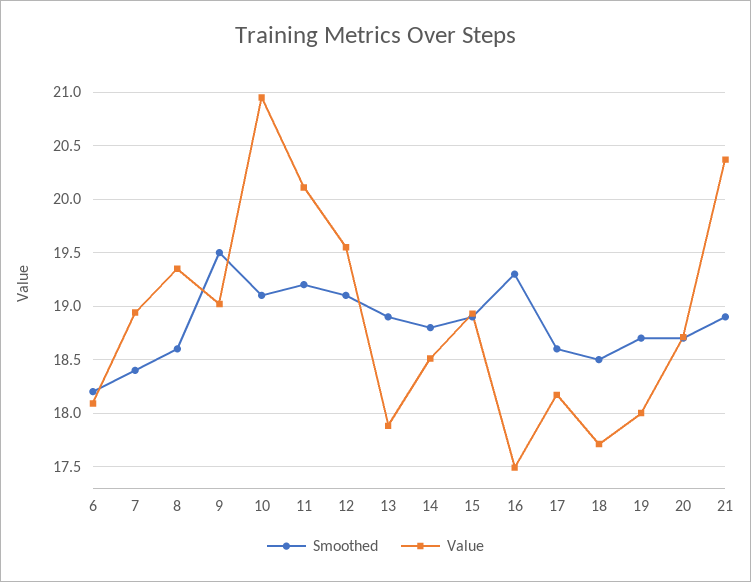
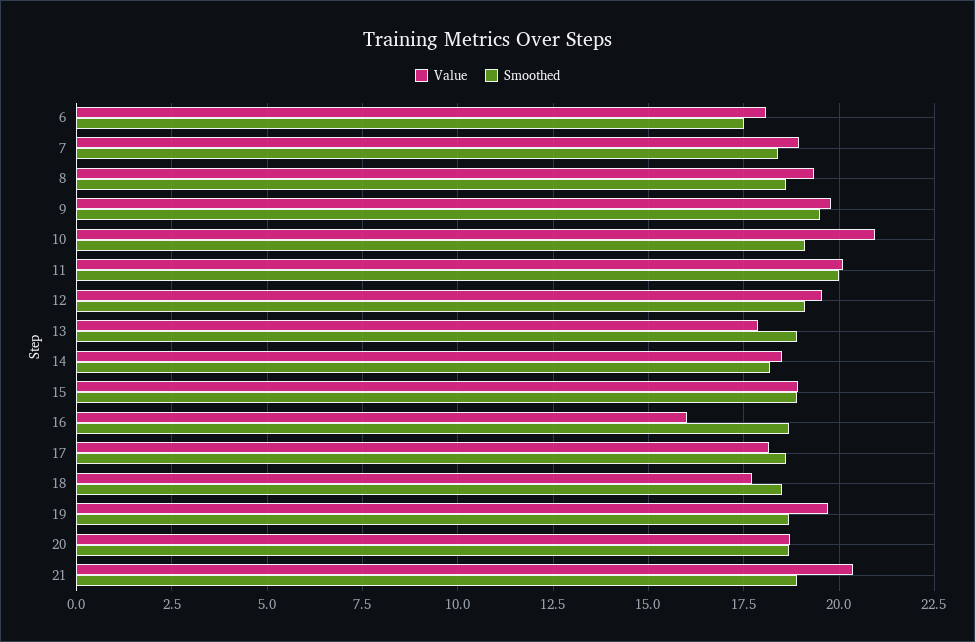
Smoothed, 6: 18.2 -> 17.5
Value, 9: 19 -> 19.75
Smoothed, 11: 19.2 -> 20
Smoothed, 14: 18.8 -> 18.25
Smoothed, 16: 19.3 -> 18.75
Value, 16: 17.5 -> 16
Value, 19: 18 -> 19.75

